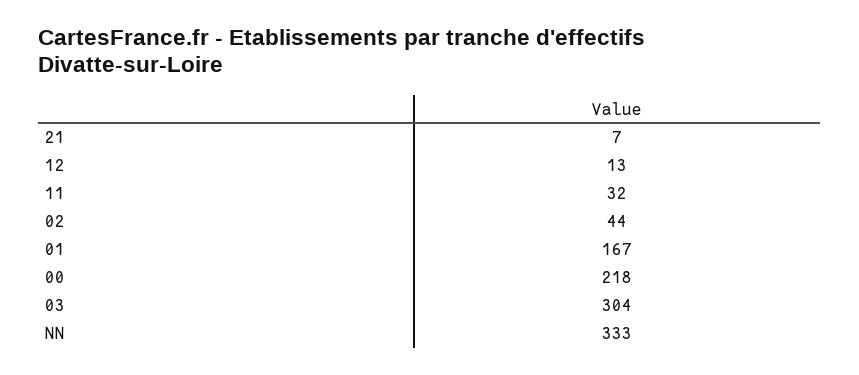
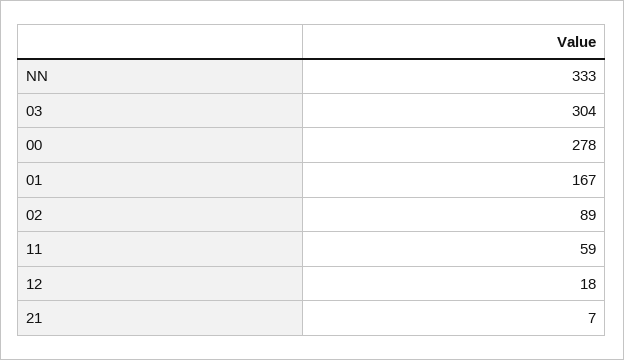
12: 13 -> 18
11: 32 -> 59
02: 44 -> 89
00: 218 -> 278

